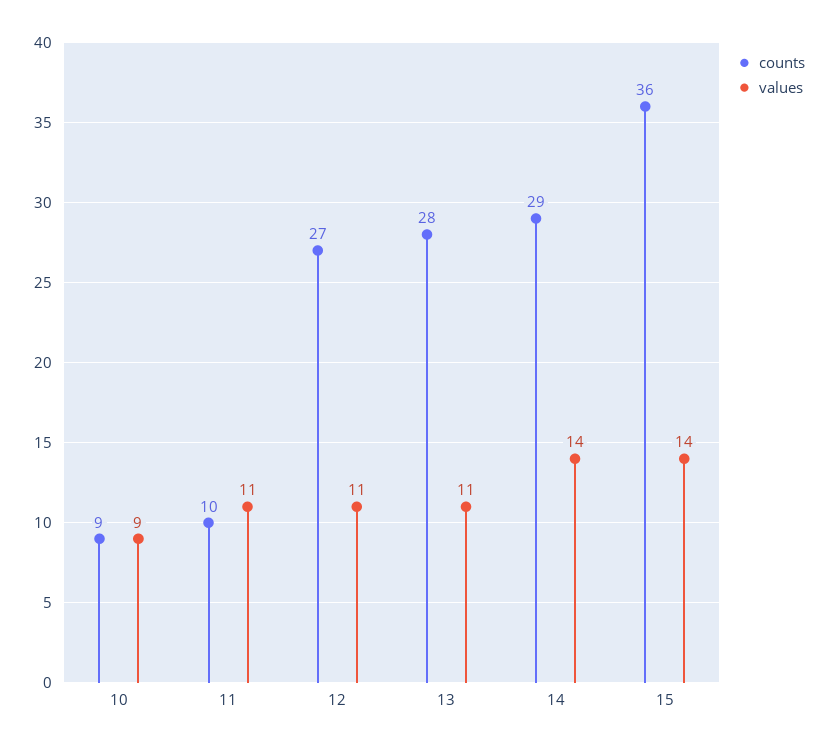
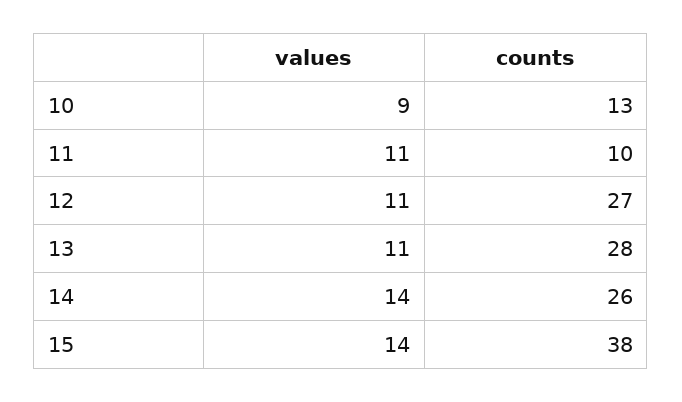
counts, 10: 9 -> 13
counts, 14: 29 -> 26
counts, 15: 36 -> 38

